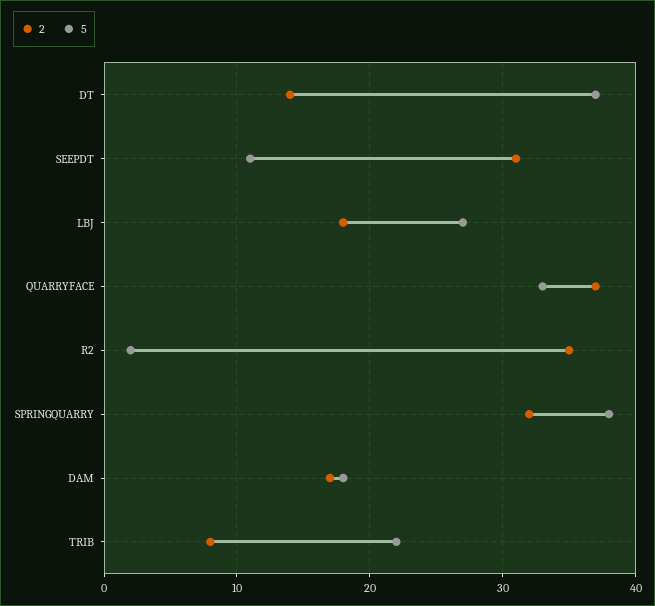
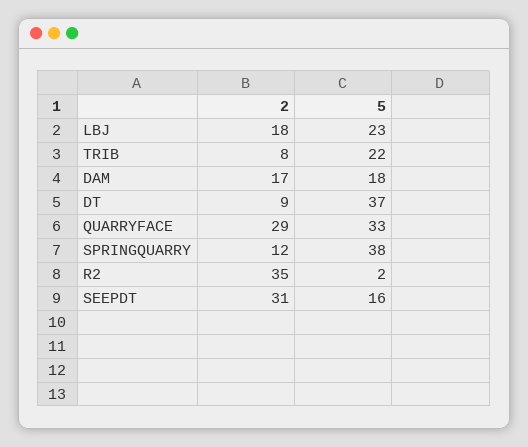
2, DT: 14 -> 9
5, SEEPDT: 11 -> 16
5, LBJ: 27 -> 23
2, QUARRYFACE: 37 -> 29
2, SPRINGQUARRY: 32 -> 12

